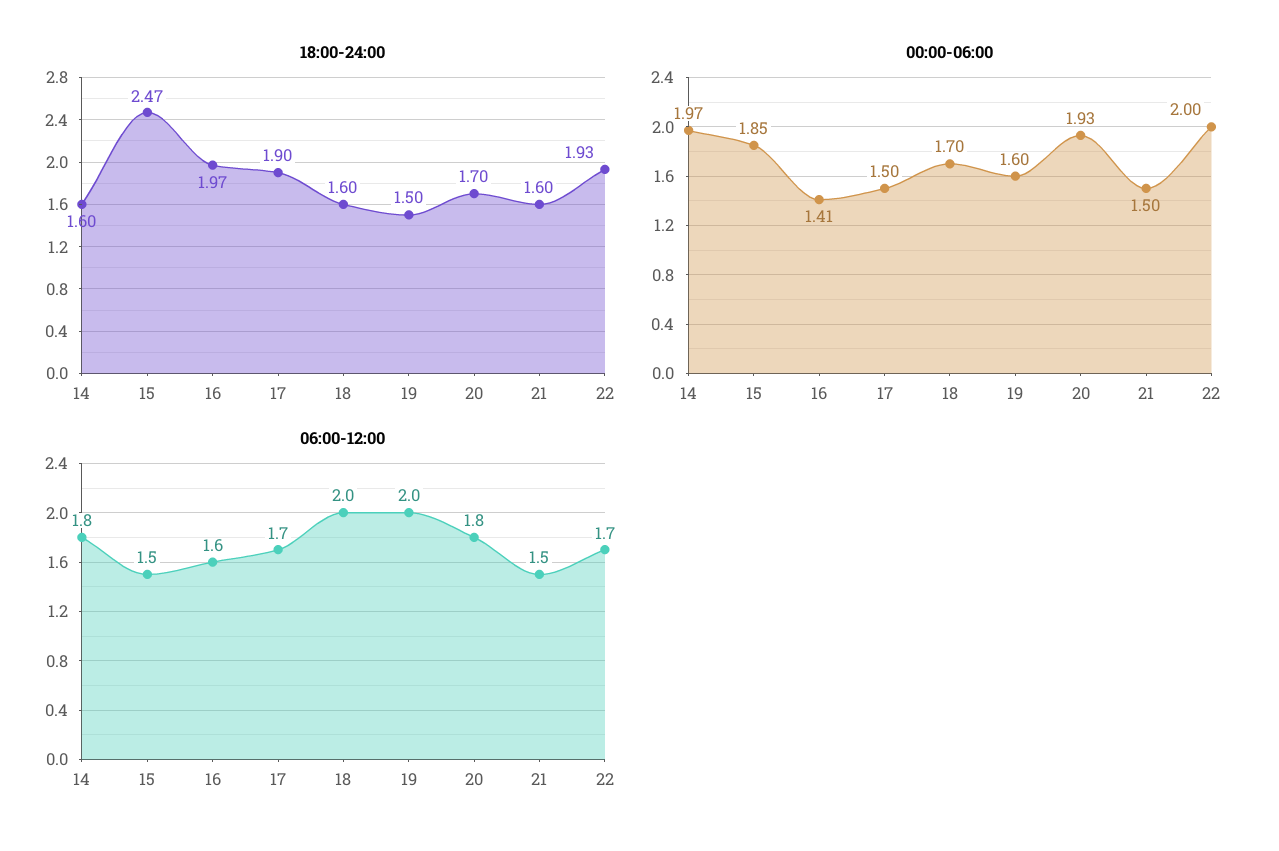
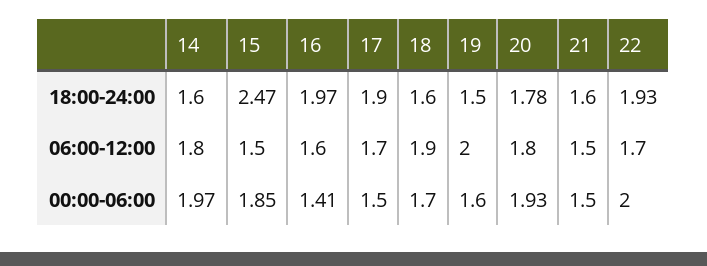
18:00-24:00, 20: 1.7 -> 1.78
06:00-12:00, 18: 2 -> 1.9

